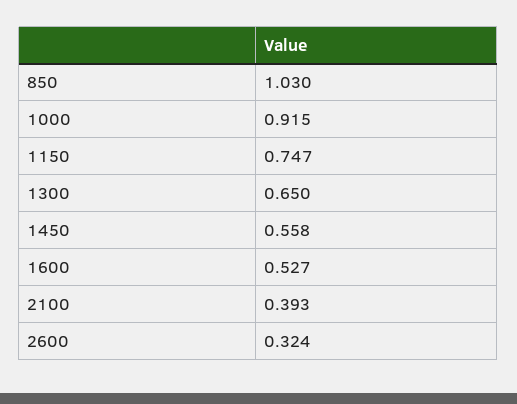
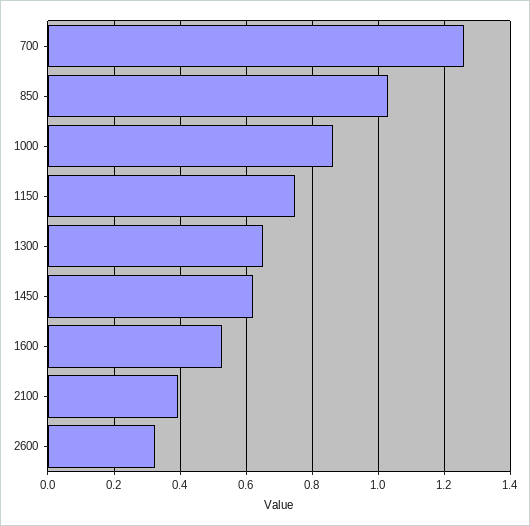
1000: 0.915 -> 0.86
1450: 0.558 -> 0.62
700: none -> 1.26

